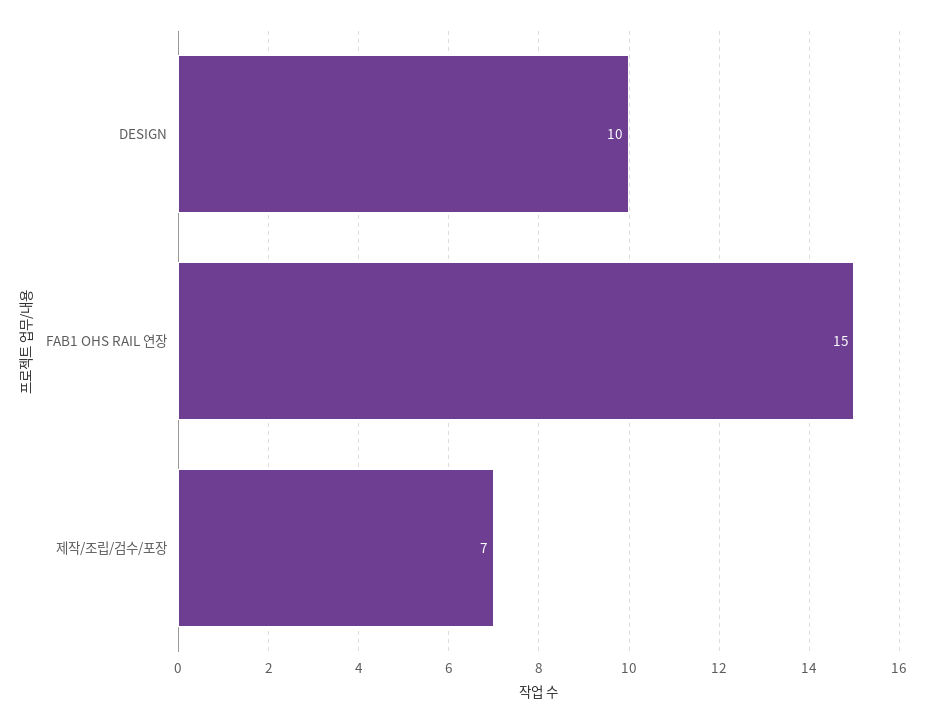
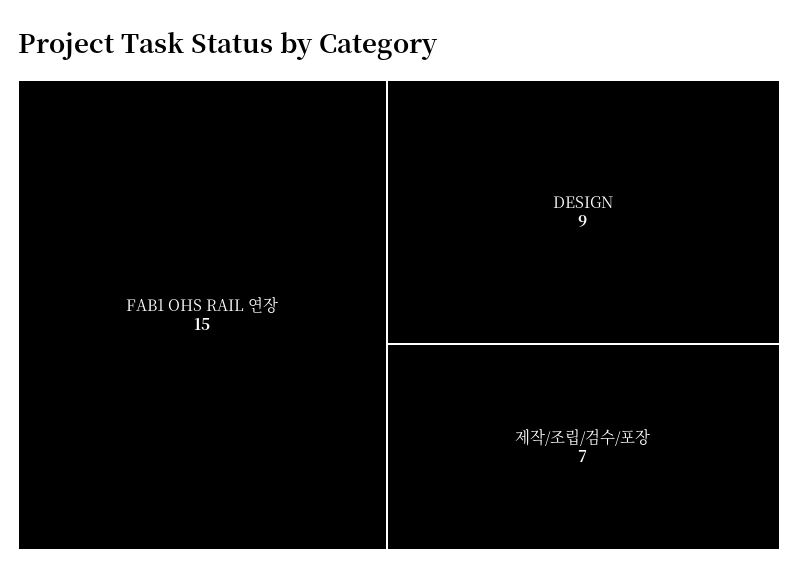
DESIGN: 10 -> 9

